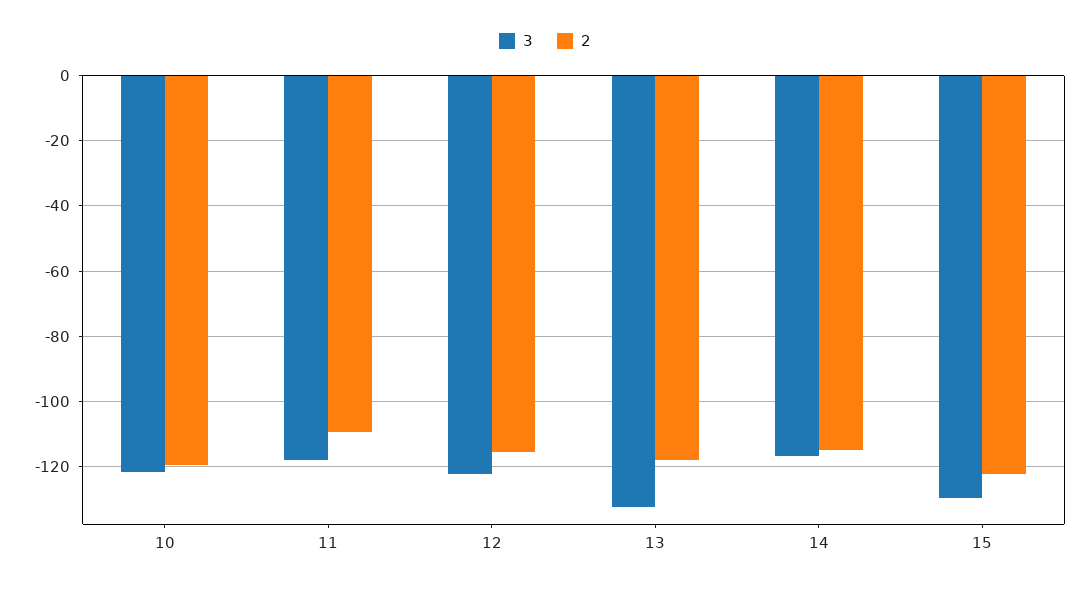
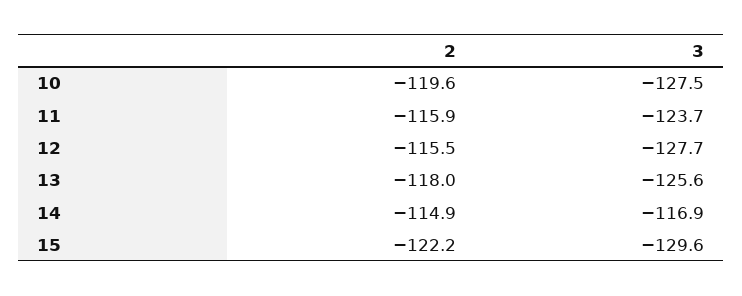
3, 10: -122 -> -127.5
3, 11: -118 -> -123.7
2, 11: -110 -> -115.9
3, 12: -122 -> -127.7
3, 13: -132 -> -125.6

